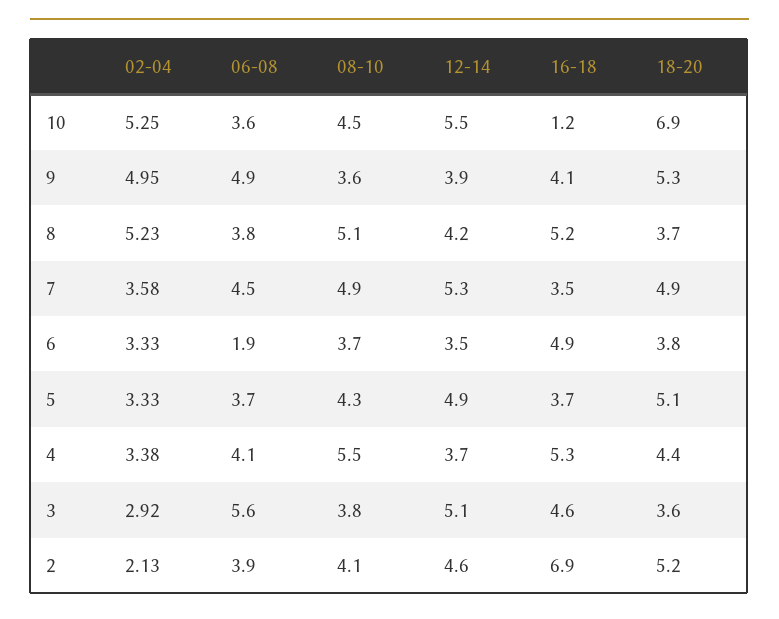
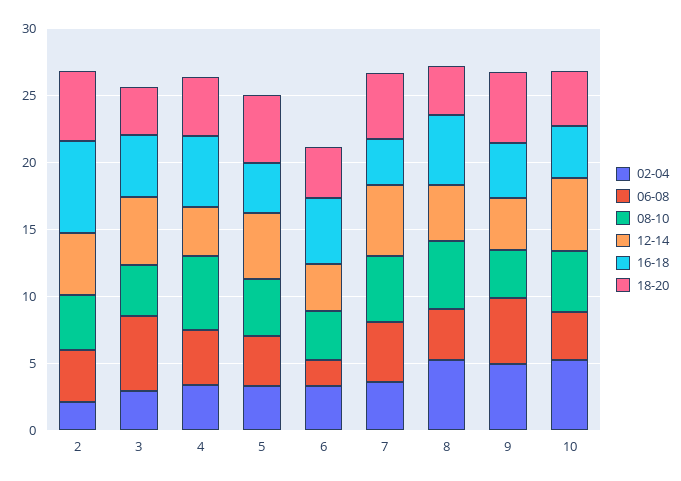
16-18, 10: 1.2 -> 4
18-20, 10: 6.9 -> 4

